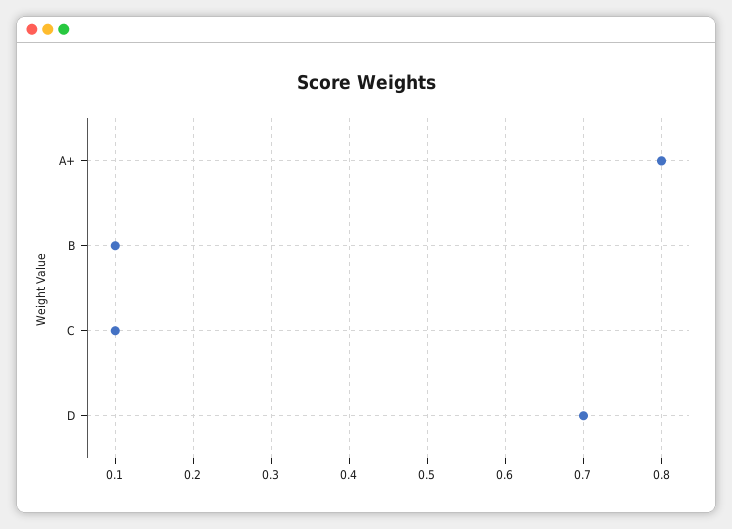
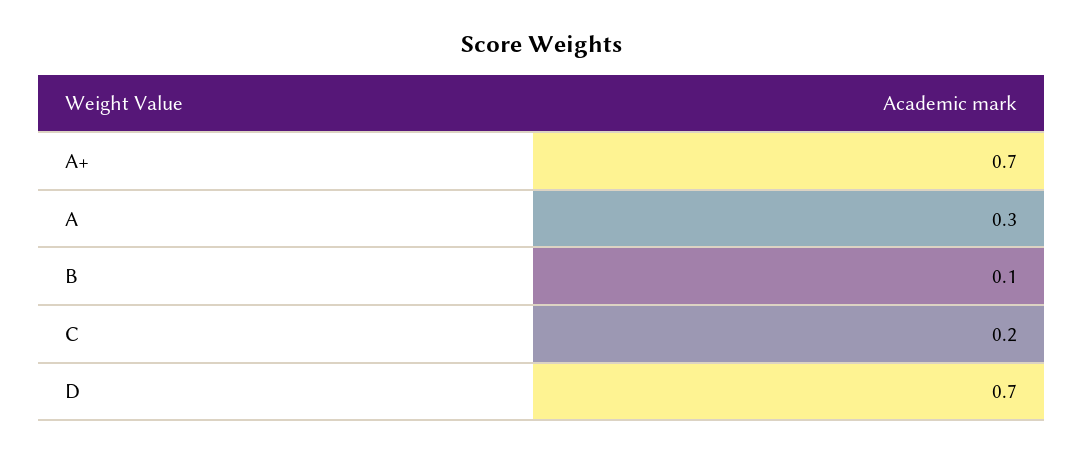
A+: 0.8 -> 0.7
C: 0.1 -> 0.2
A: none -> 0.3

